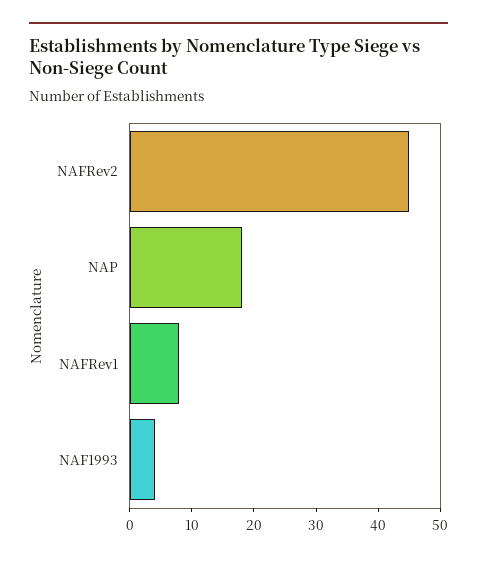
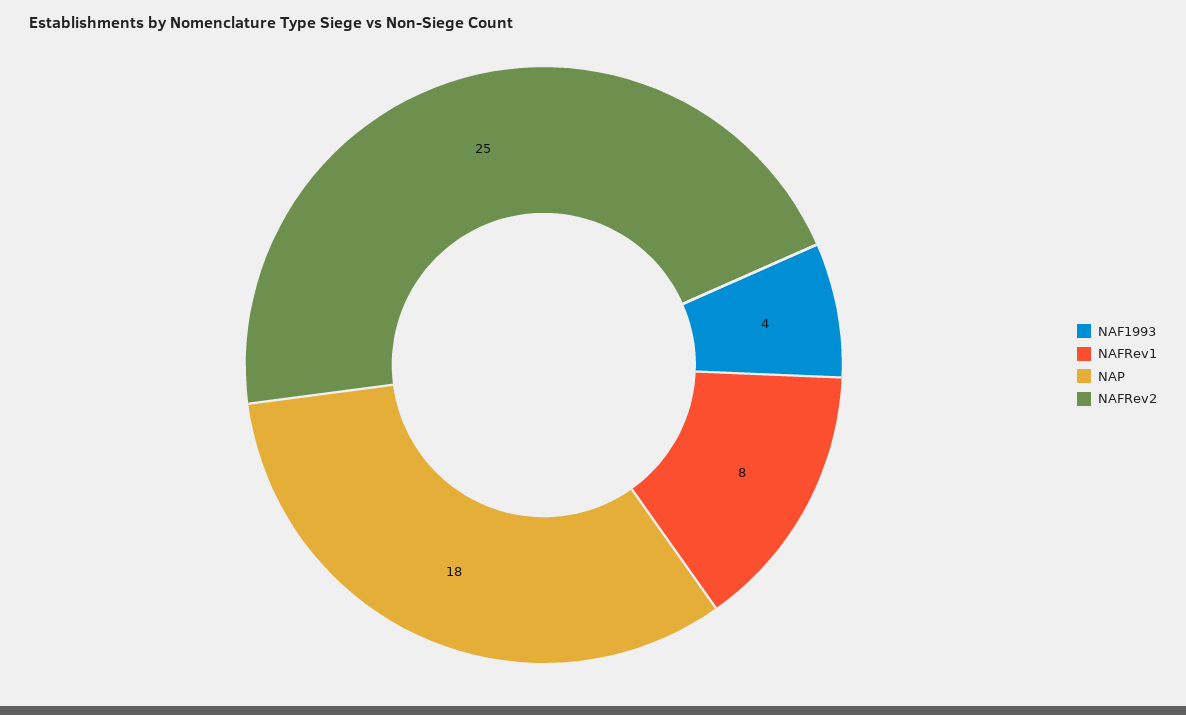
NAFRev2: 45 -> 25

